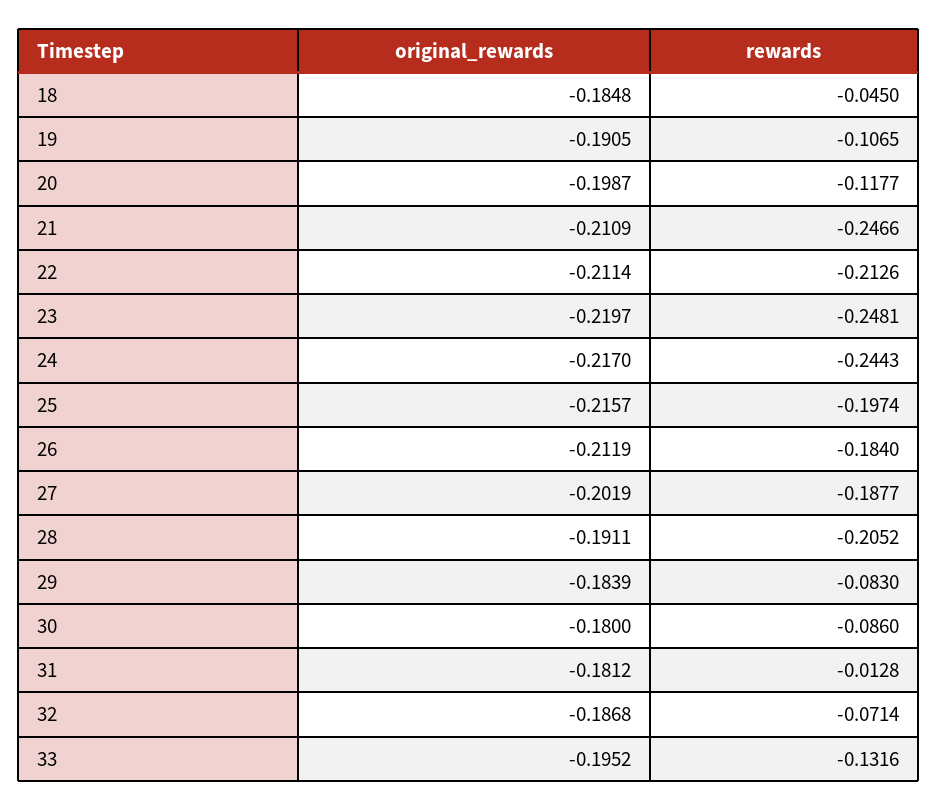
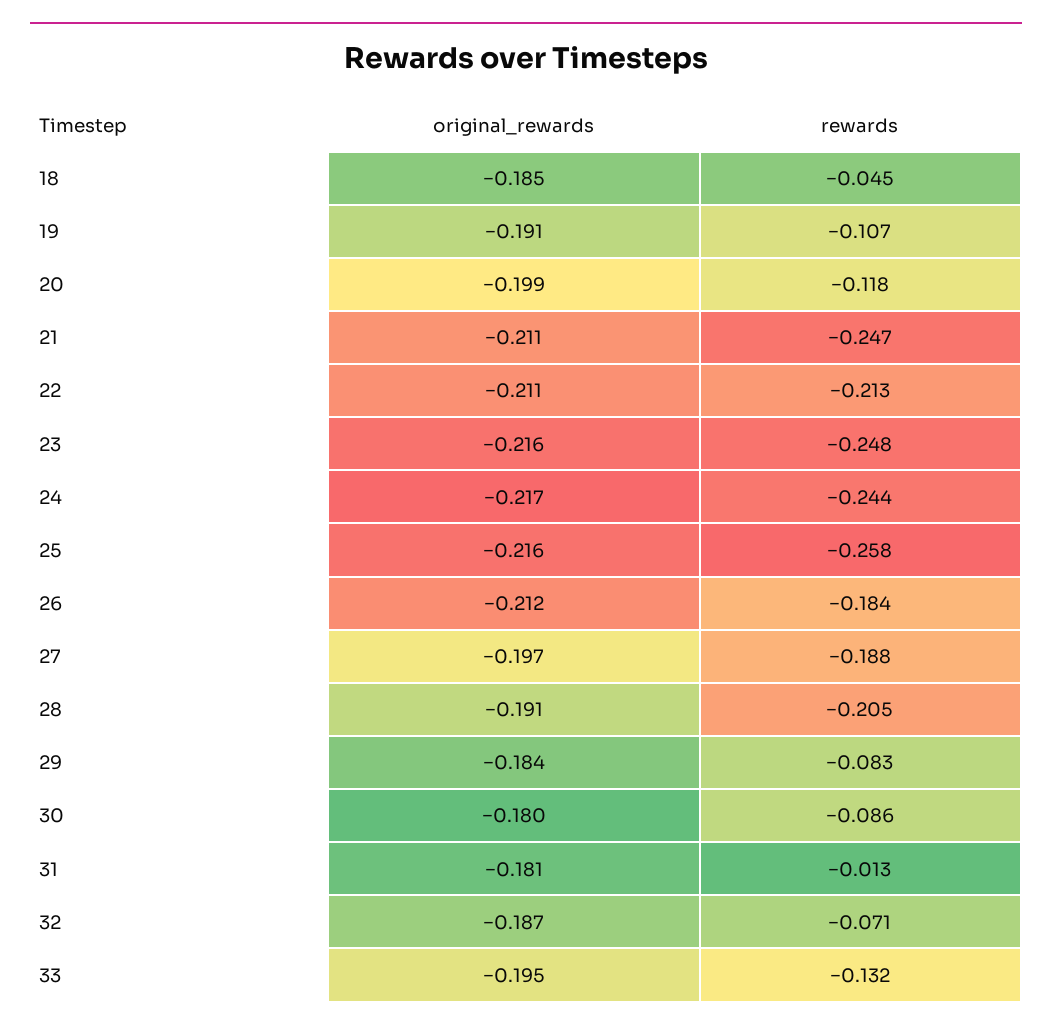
original_rewards, 23: -0.2197 -> -0.216
rewards, 25: -0.1974 -> -0.258
original_rewards, 27: -0.2019 -> -0.197

